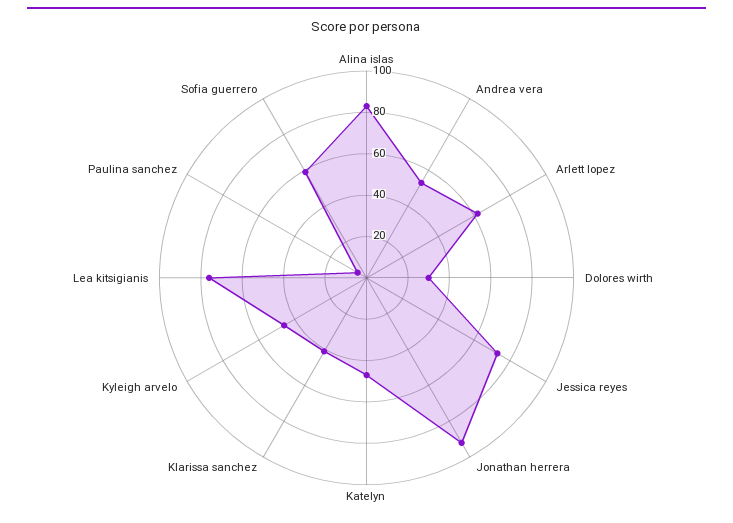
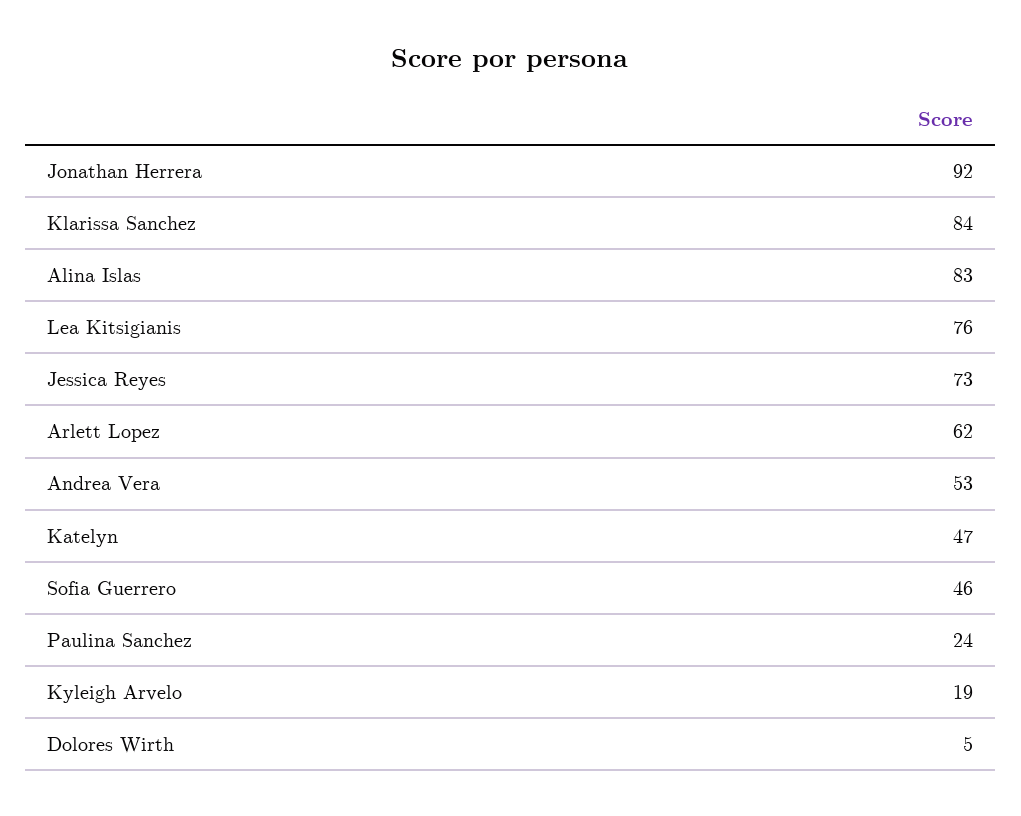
Dolores wirth: 30 -> 5
Klarissa sanchez: 40 -> 84
Kyleigh arvelo: 45 -> 19
Paulina sanchez: 5 -> 24
Sofia guerrero: 60 -> 46

